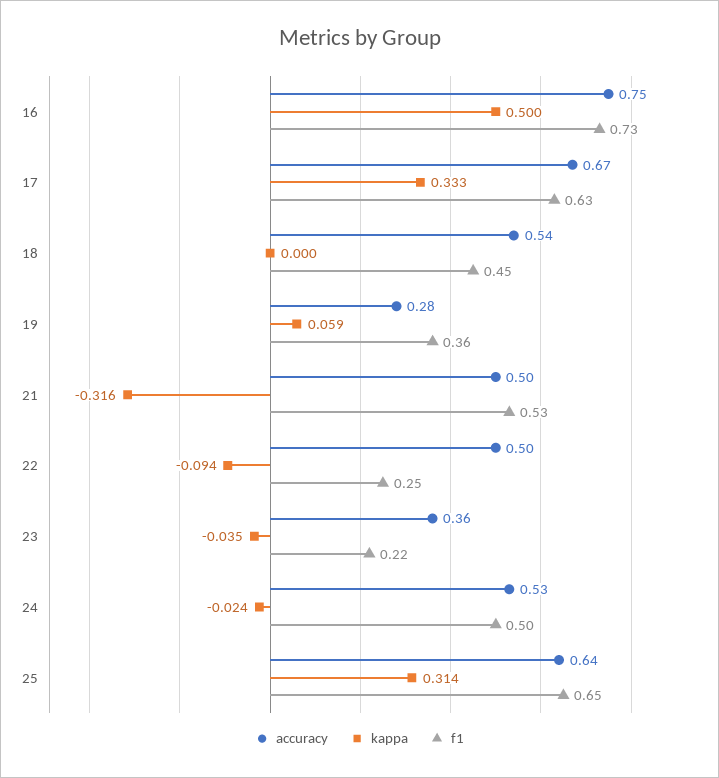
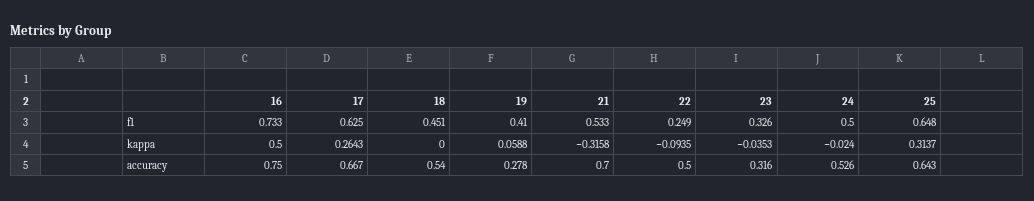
kappa, 17: 0.333 -> 0.2643
f1, 19: 0.36 -> 0.41
accuracy, 21: 0.5 -> 0.7
accuracy, 23: 0.36 -> 0.316
f1, 23: 0.22 -> 0.326

